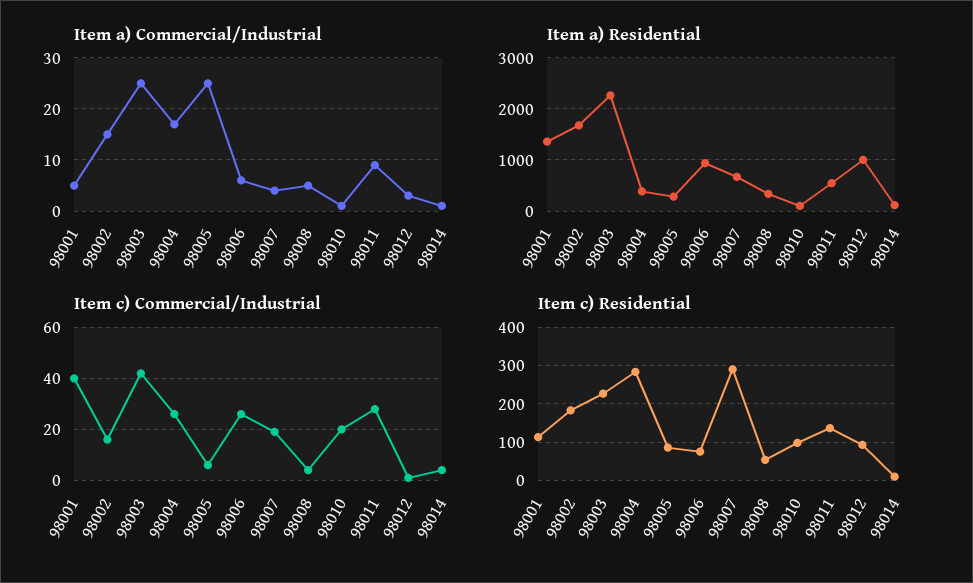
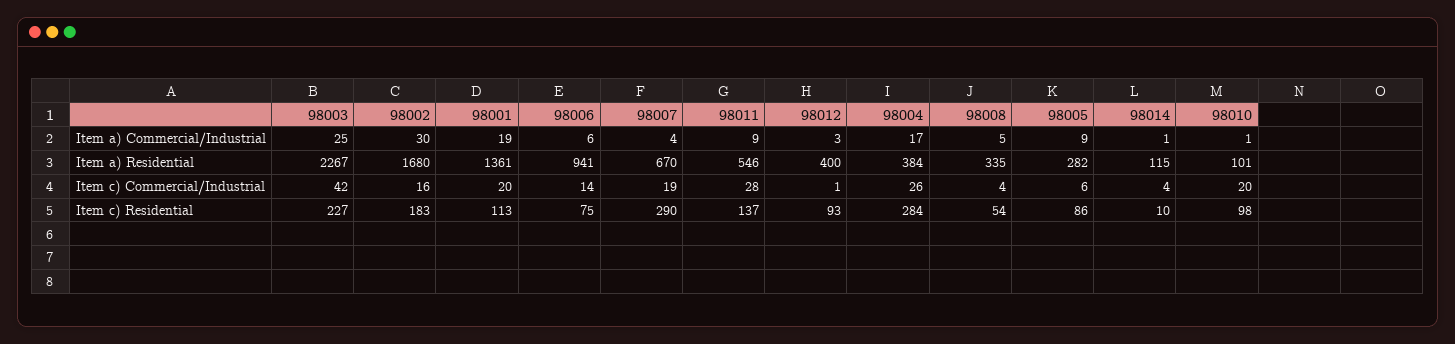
Item a) Commercial/Industrial, 98001: 5 -> 19
Item a) Commercial/Industrial, 98002: 15 -> 30
Item a) Commercial/Industrial, 98005: 25 -> 9
Item a) Residential, 98012: 1000 -> 400
Item c) Commercial/Industrial, 98001: 40 -> 20
Item c) Commercial/Industrial, 98006: 25 -> 14

